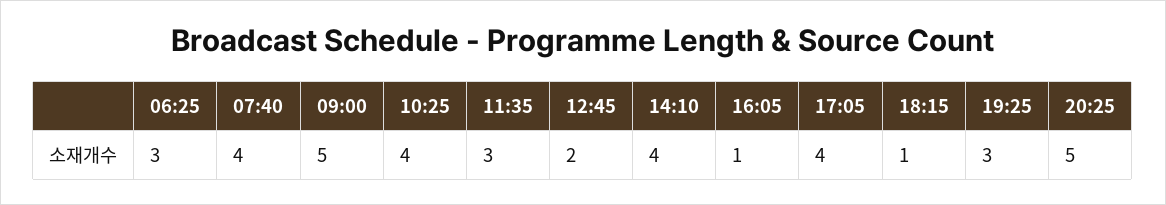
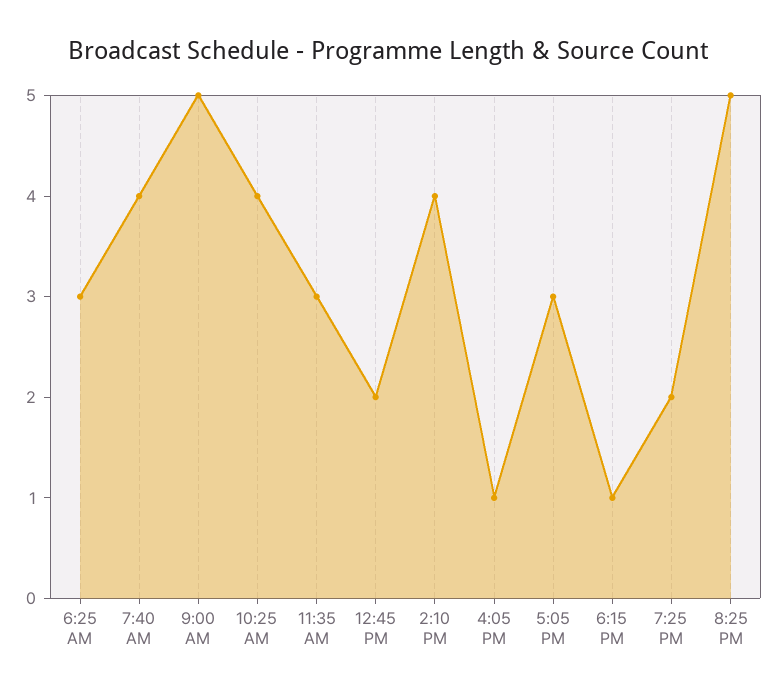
17:05: 4 -> 3
19:25: 3 -> 2

